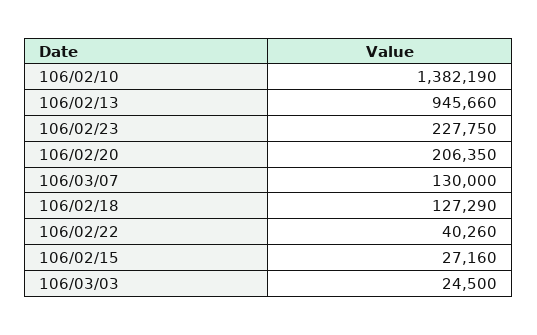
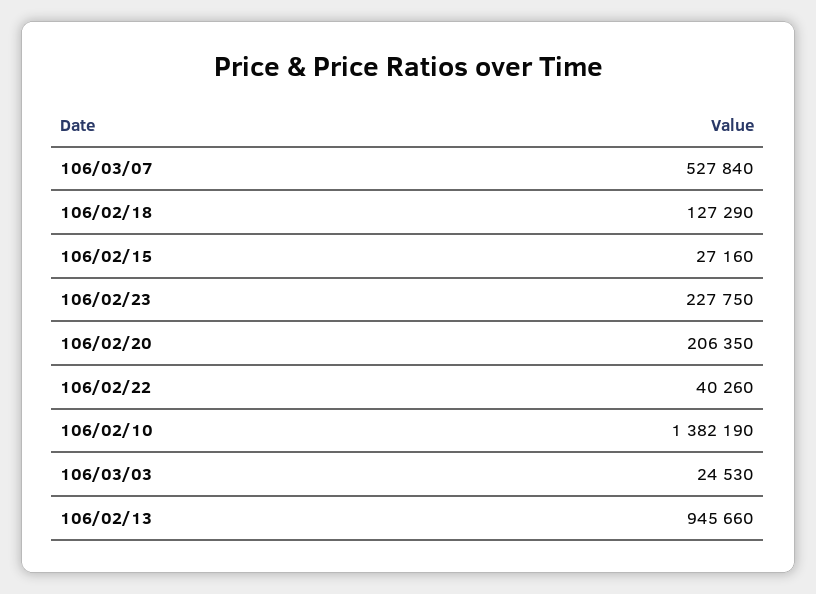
106/03/07: 130000 -> 527840
106/03/03: 24500 -> 24530

